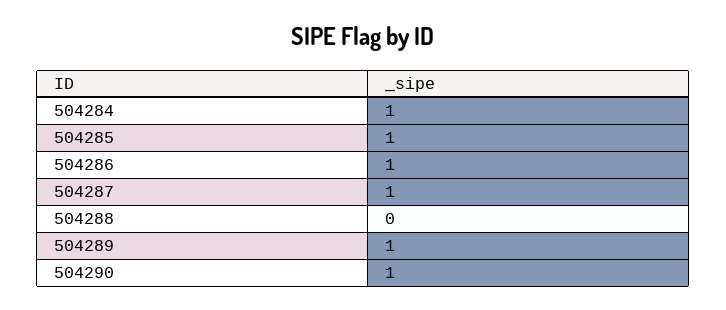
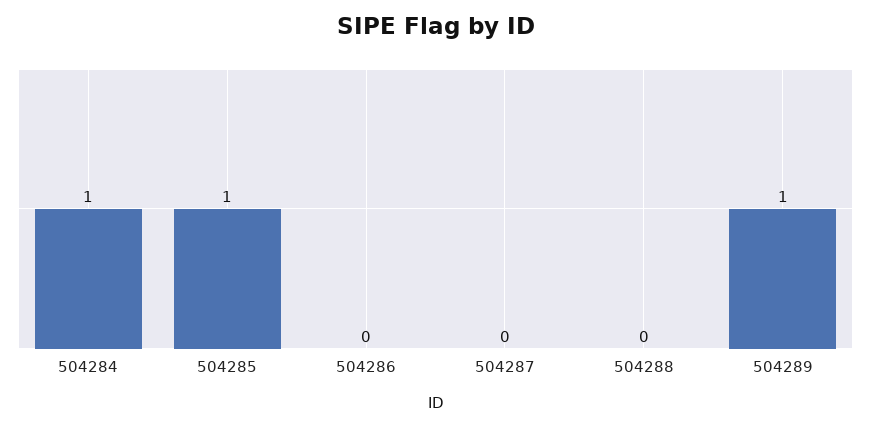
504286: 1 -> 0
504287: 1 -> 0
504290: 1 -> none

